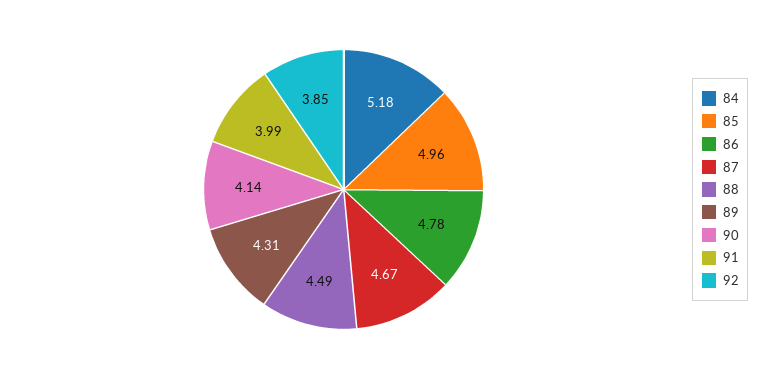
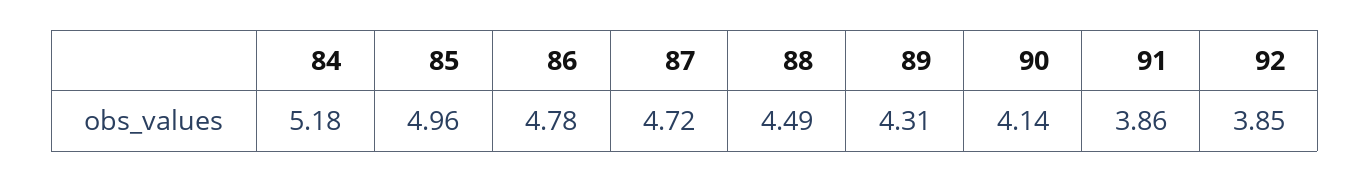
87: 4.67 -> 4.72
91: 3.99 -> 3.86

